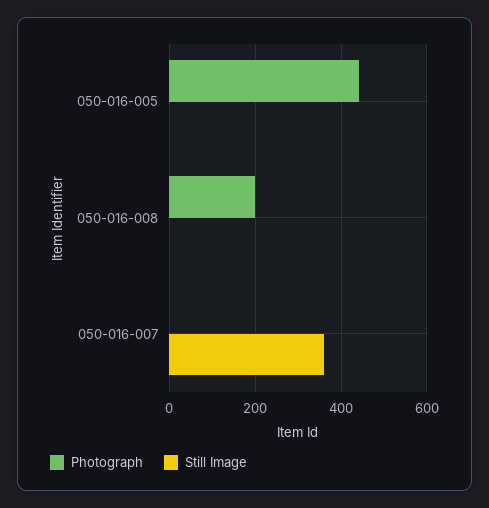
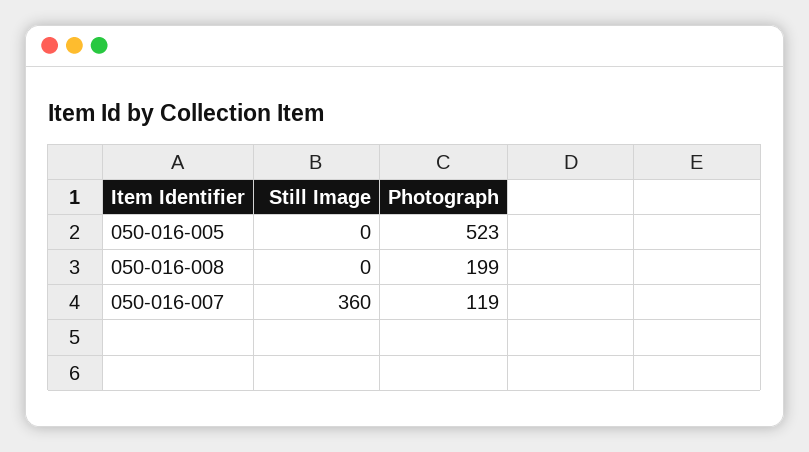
Photograph, 050-016-005: 440 -> 523
Photograph, 050-016-007: 0 -> 119

